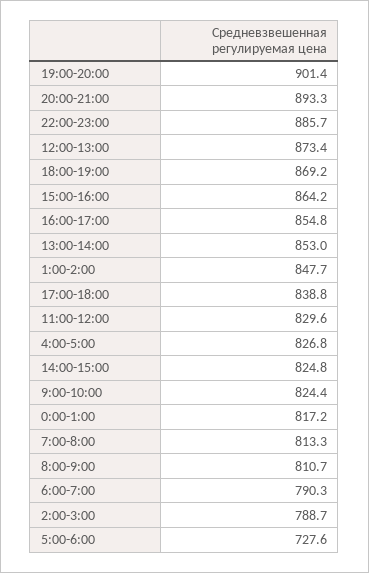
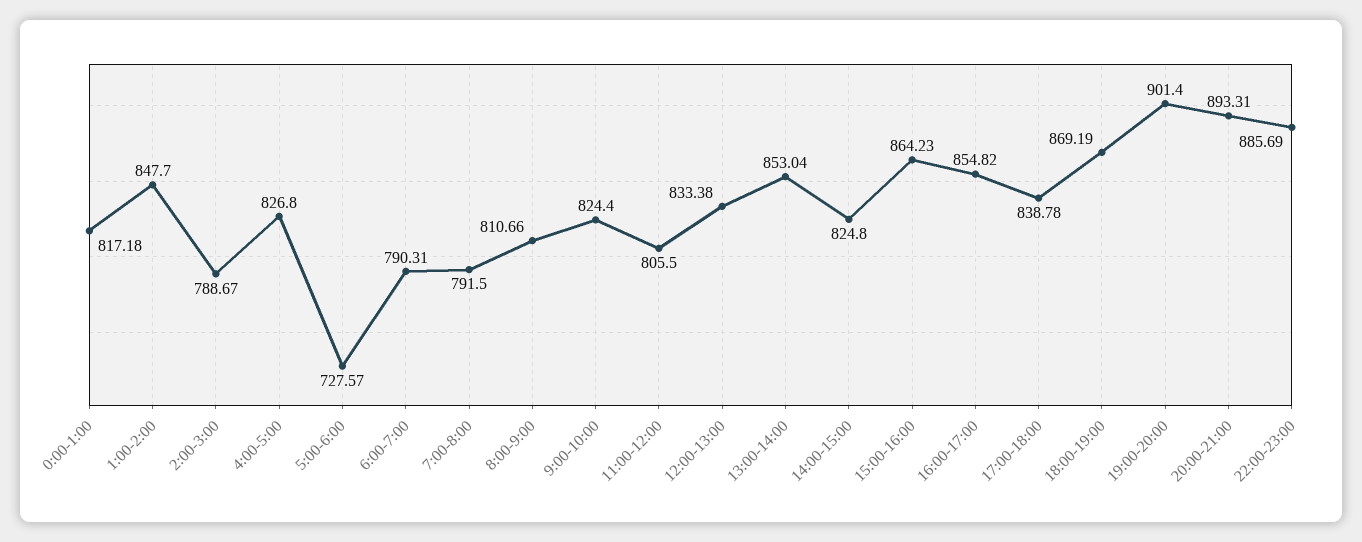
12:00-13:00: 873.4 -> 833.38
11:00-12:00: 829.6 -> 805.5
7:00-8:00: 813.3 -> 791.5

